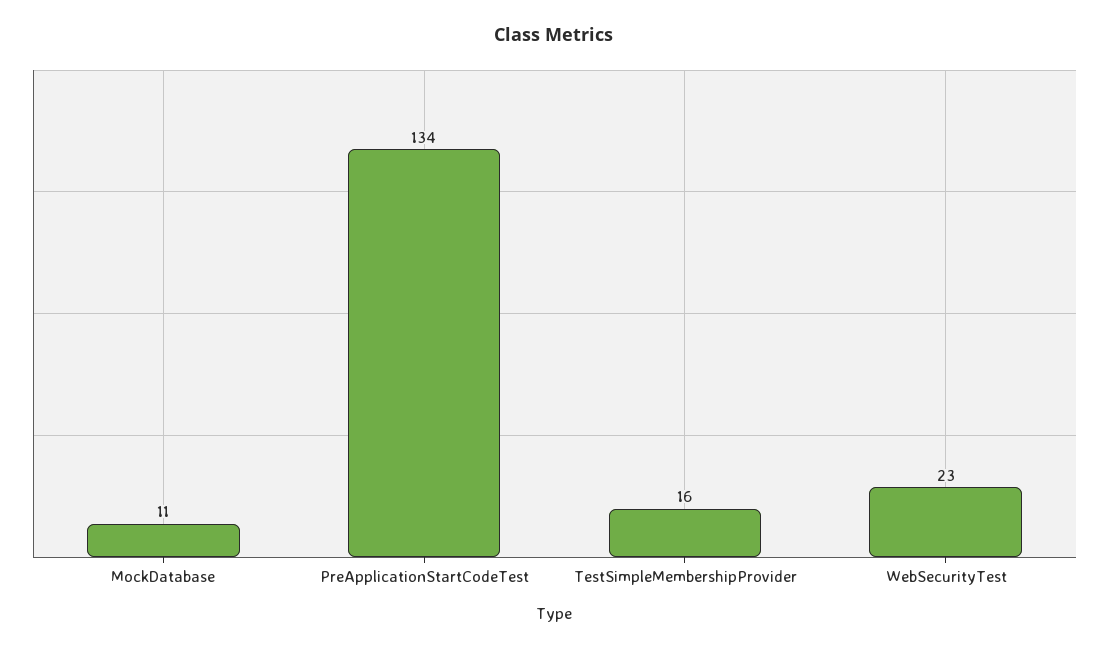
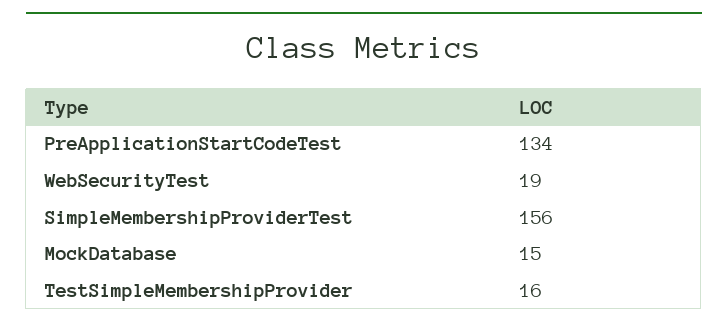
MockDatabase: 11 -> 15
WebSecurityTest: 23 -> 19
SimpleMembershipProviderTest: none -> 156

